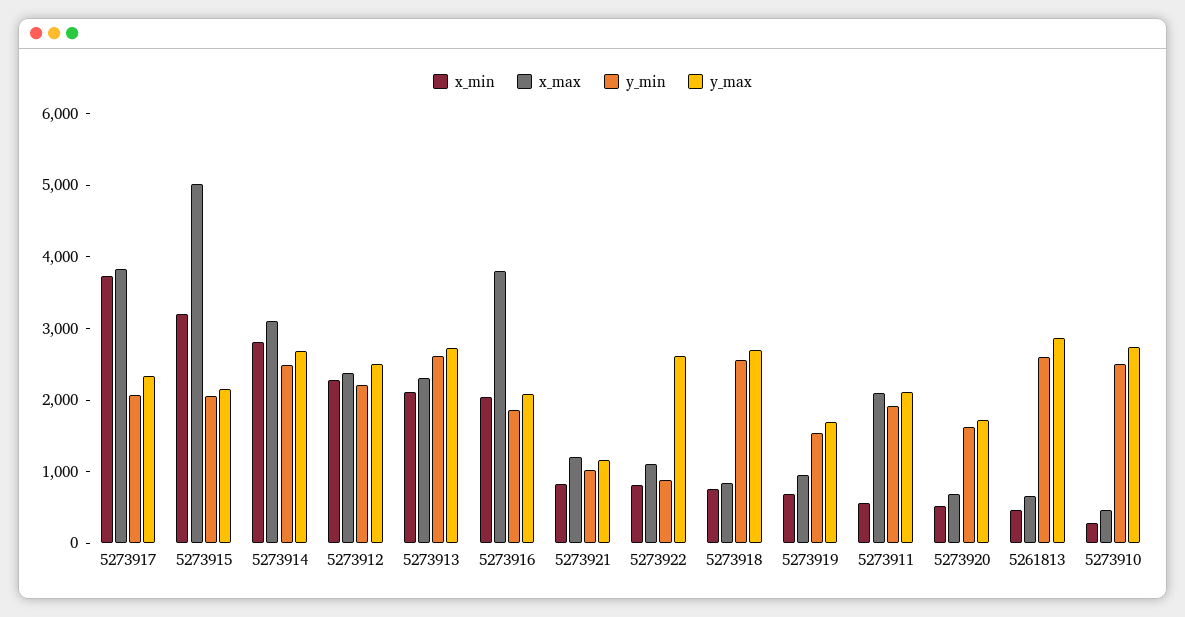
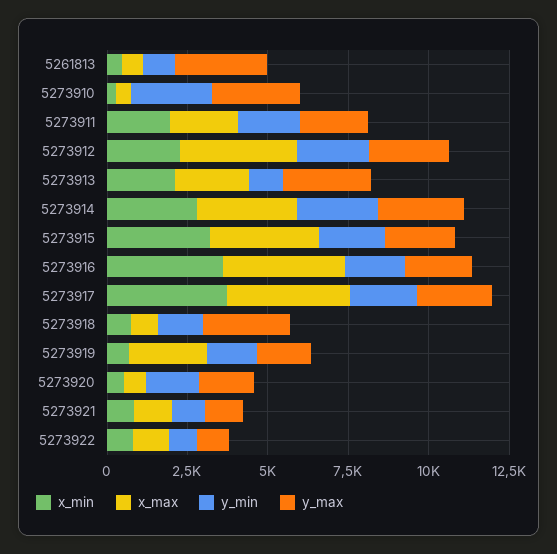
x_max, 5273915: 5000 -> 3500
x_max, 5273912: 2400 -> 3500
y_min, 5273913: 2600 -> 1000
x_min, 5273916: 2000 -> 3500
y_max, 5273922: 2600 -> 1000
y_min, 5273918: 2600 -> 1500
x_max, 5273919: 1000 -> 2500
x_min, 5273911: 600 -> 2000
y_min, 5261813: 2600 -> 1000

